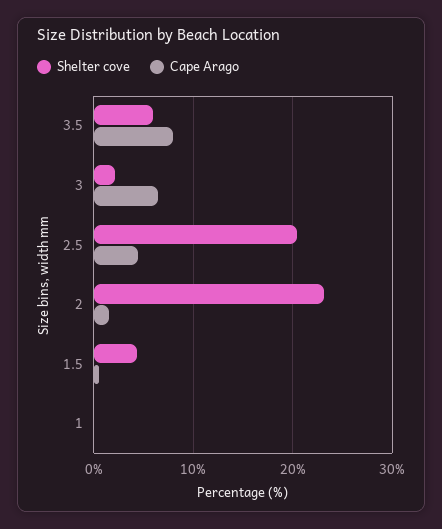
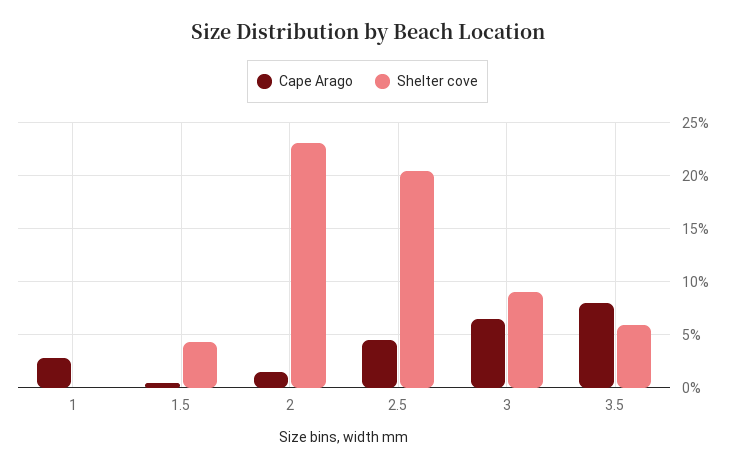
Shelter cove, 3: 2 -> 9
Cape Arago, 1: 0 -> 3

